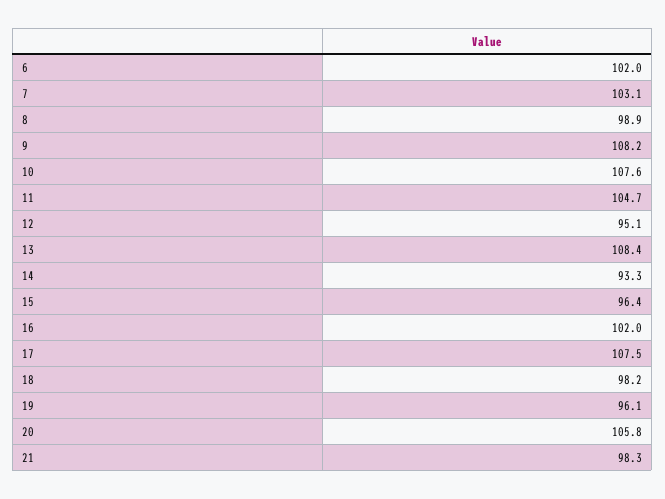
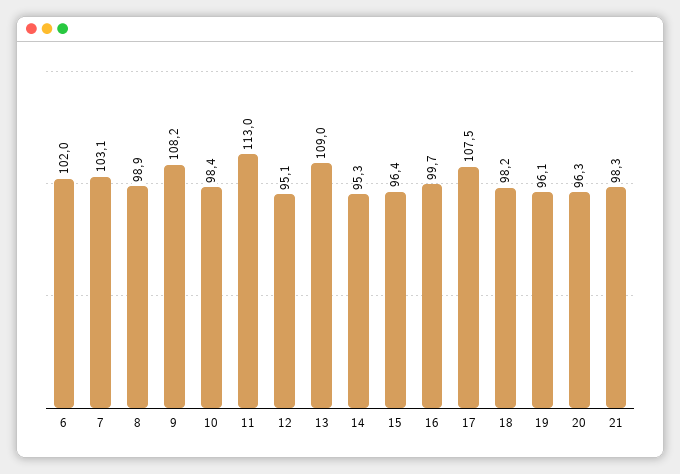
10: 107.6 -> 98.4
11: 104.7 -> 113
13: 108.4 -> 109
14: 93.3 -> 95.3
16: 102 -> 99.7
20: 105.8 -> 96.3

